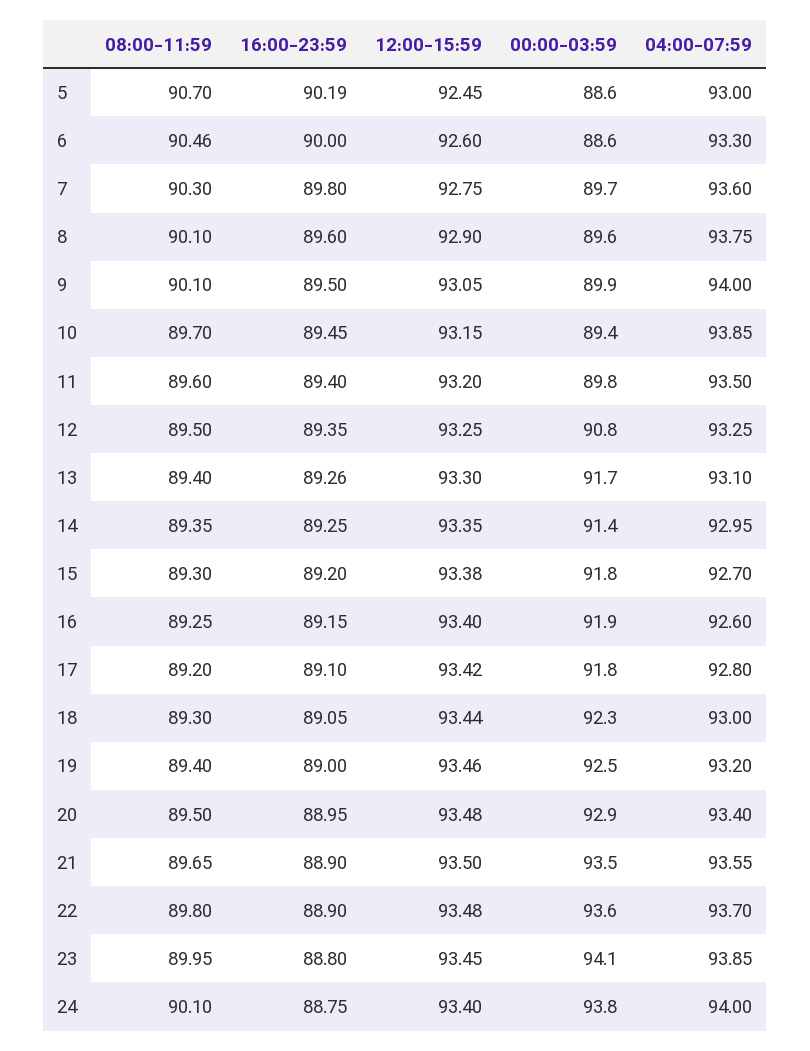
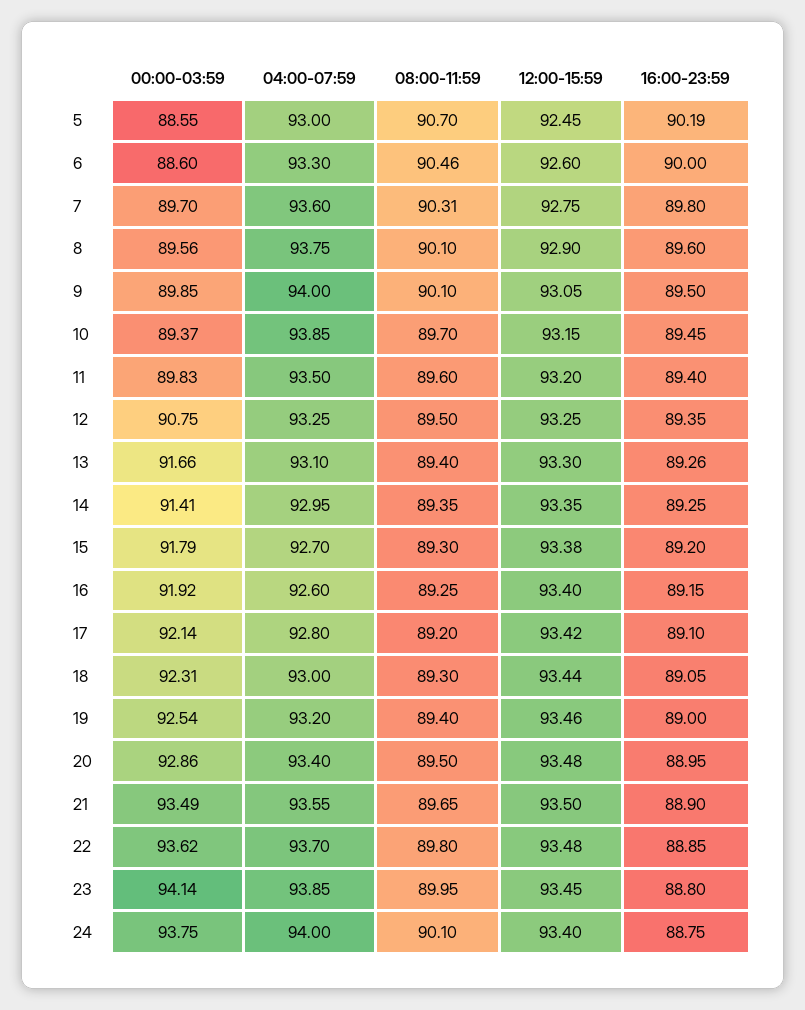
08:00-11:59, 7: 90.3 -> 90.31
00:00-03:59, 17: 91.8 -> 92.14
16:00-23:59, 22: 88.9 -> 88.85

